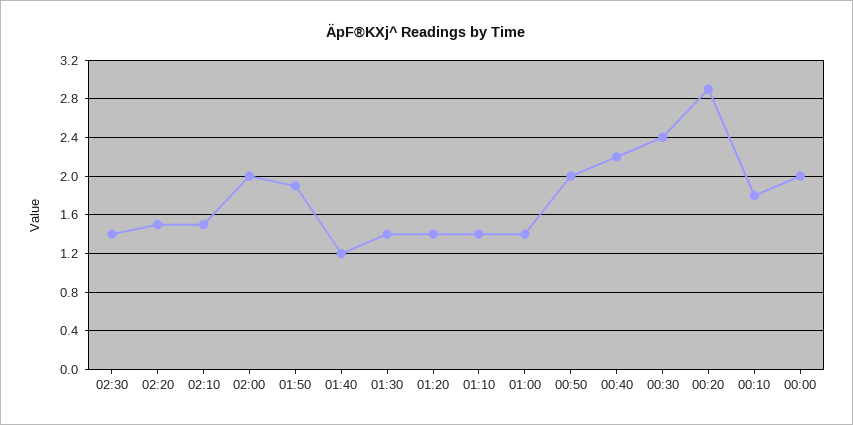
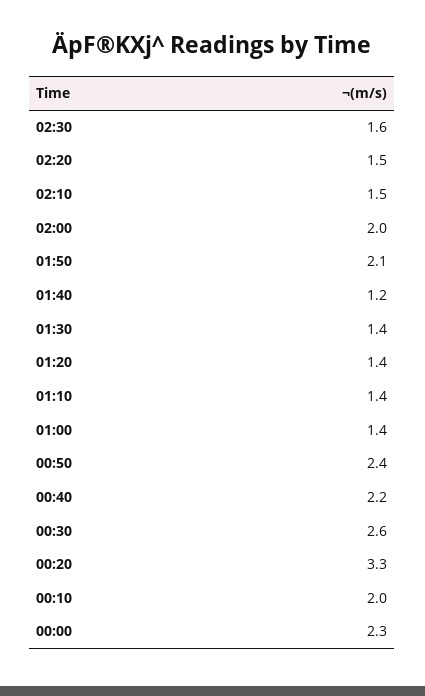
02:30: 1.4 -> 1.6
01:50: 1.9 -> 2.1
00:50: 2 -> 2.4
00:30: 2.4 -> 2.6
00:20: 2.9 -> 3.3
00:10: 1.8 -> 2
00:00: 2 -> 2.3

